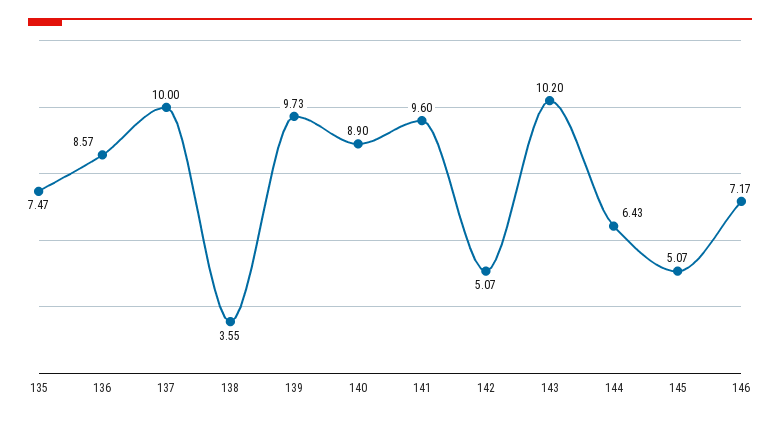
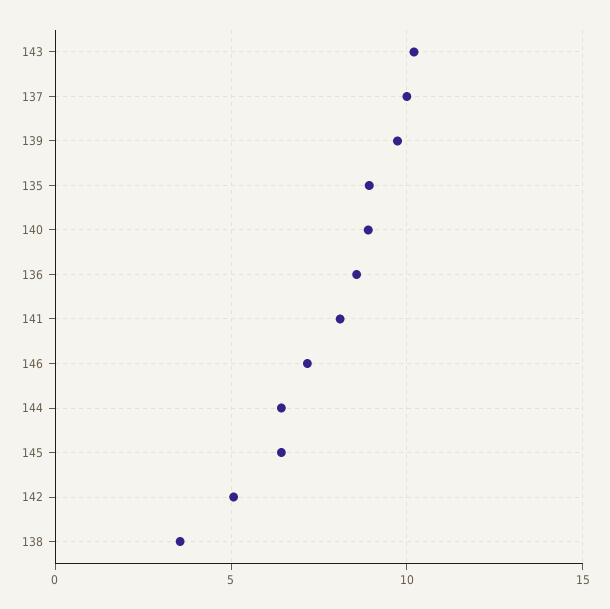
135: 7.47 -> 9
141: 9.6 -> 8
145: 5.07 -> 6.5

